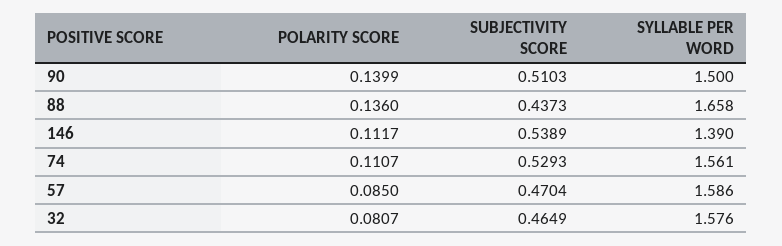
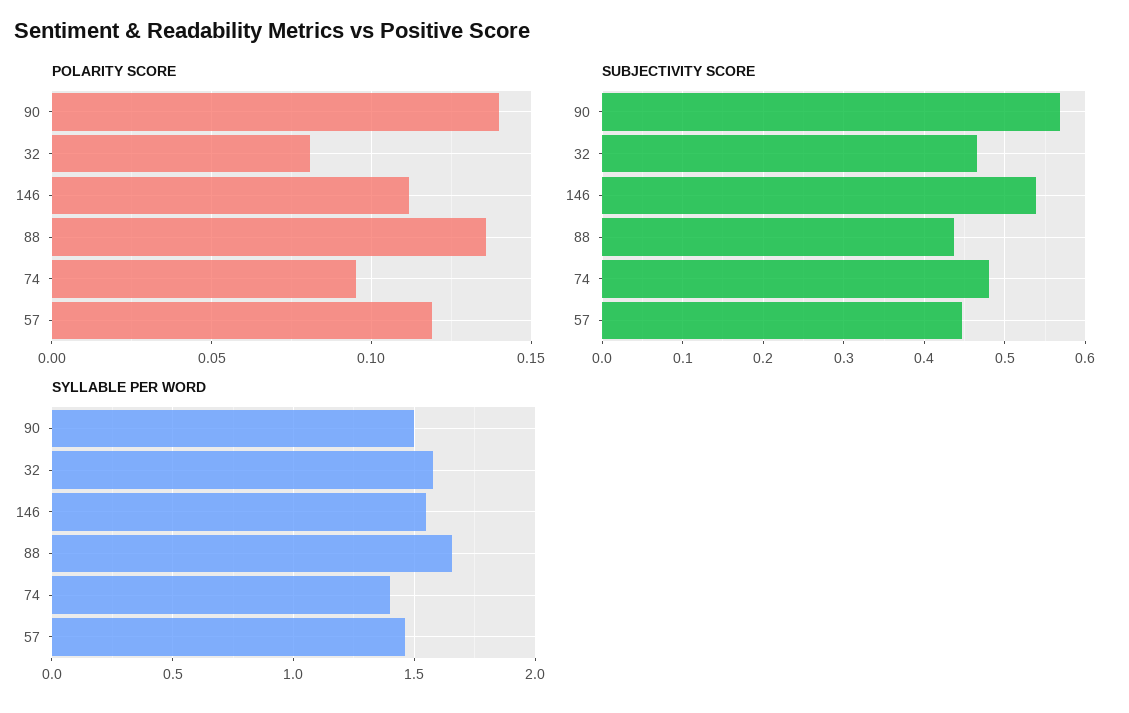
SUBJECTIVITY SCORE, 90: 0.5103 -> 0.57
SYLLABLE PER WORD, 146: 1.39 -> 1.55
POLARITY SCORE, 74: 0.1107 -> 0.095
SUBJECTIVITY SCORE, 74: 0.5293 -> 0.48
SYLLABLE PER WORD, 74: 1.561 -> 1.4
POLARITY SCORE, 57: 0.085 -> 0.12
SUBJECTIVITY SCORE, 57: 0.4704 -> 0.45
SYLLABLE PER WORD, 57: 1.586 -> 1.45

